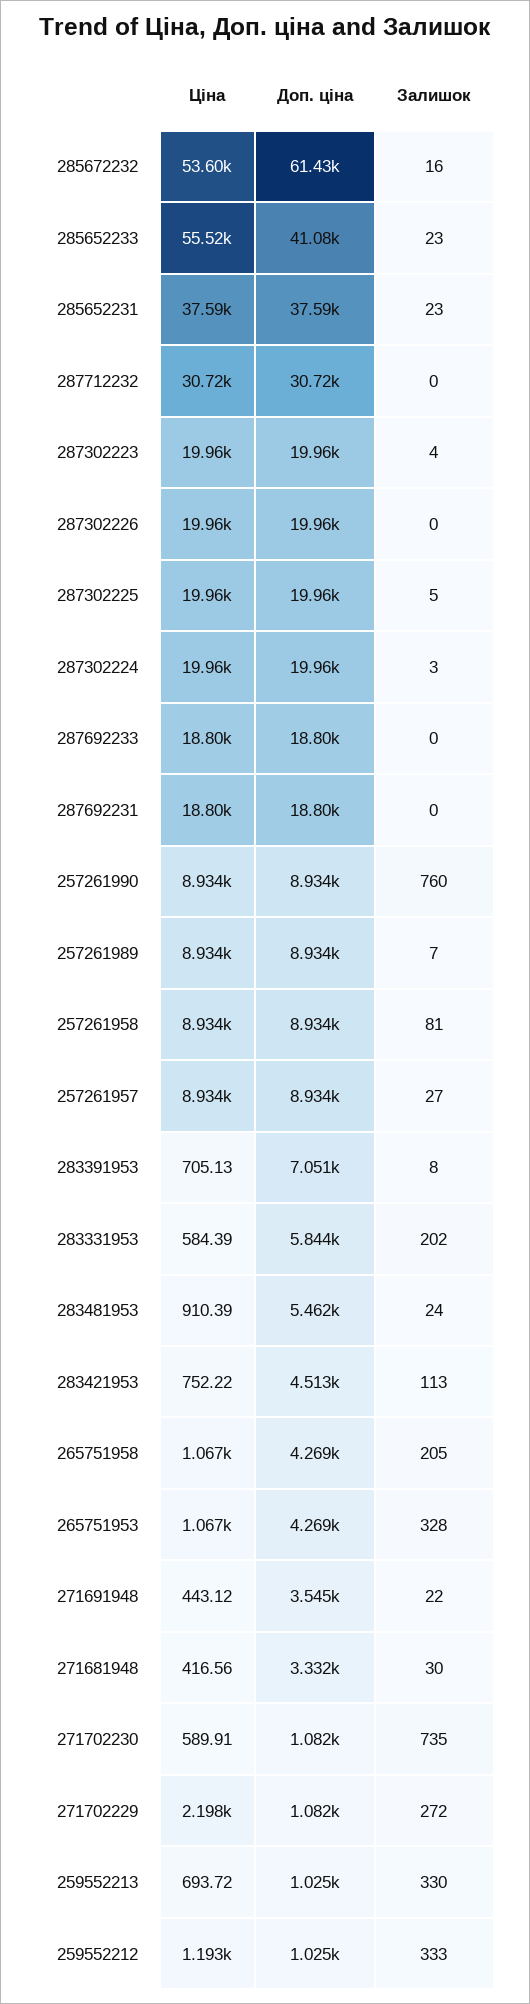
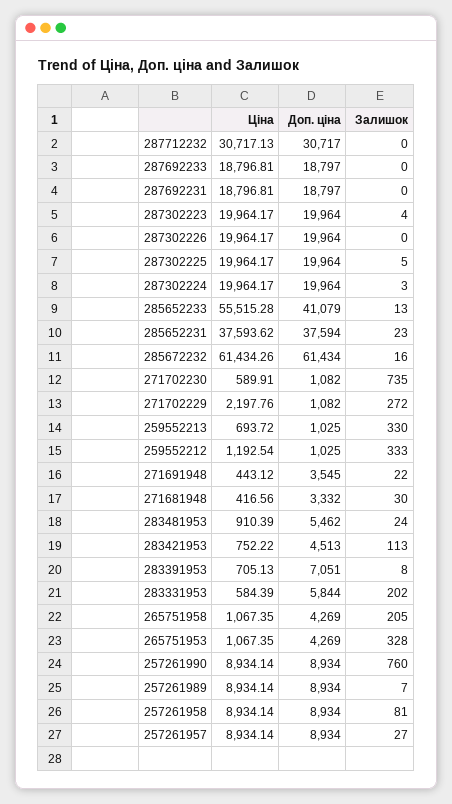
Ціна, 285672232: 53600 -> 61434.26
Залишок, 285652233: 23 -> 13

